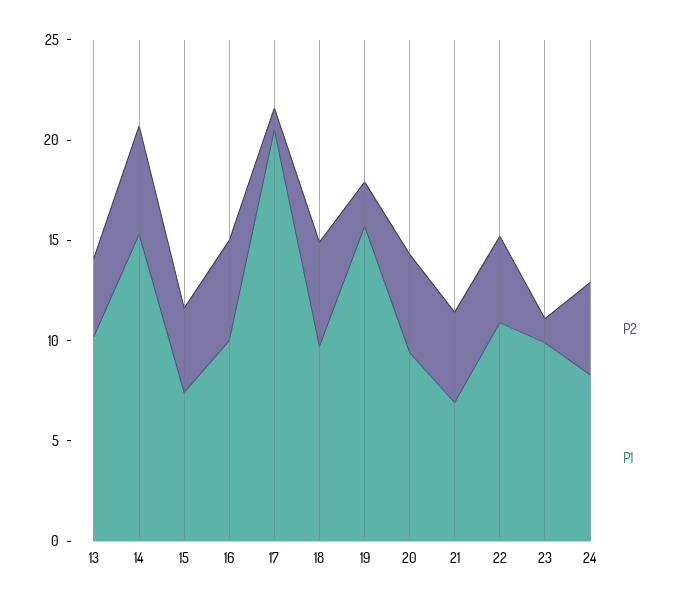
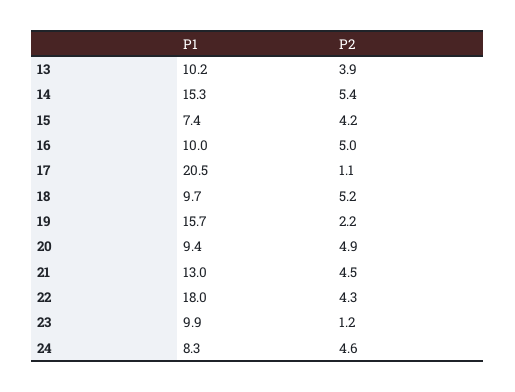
P1, 21: 7 -> 13
P1, 22: 11 -> 18

